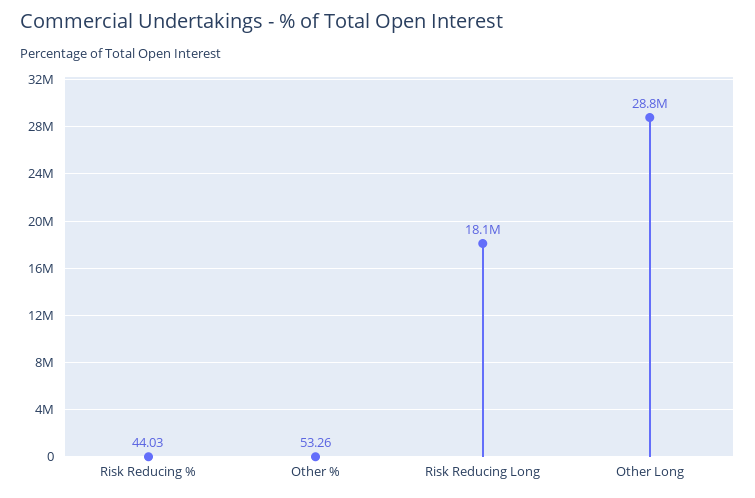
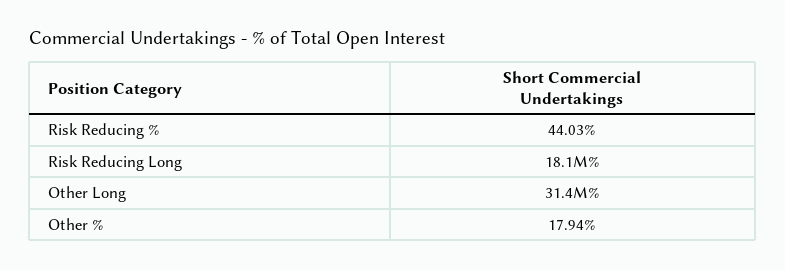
Other %: 53.26 -> 17.94
Other Long: 28800000 -> 31400000

